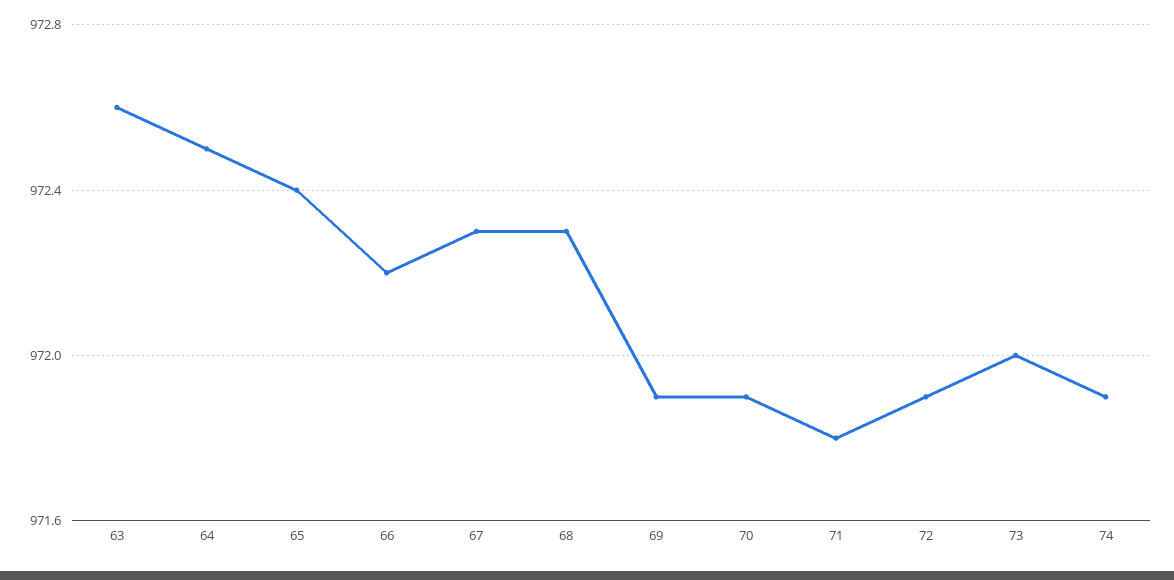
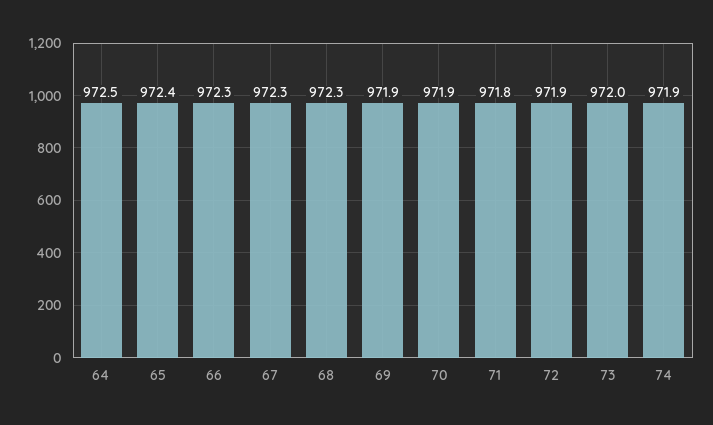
63: 972.6 -> none
66: 972.2 -> 972.3

